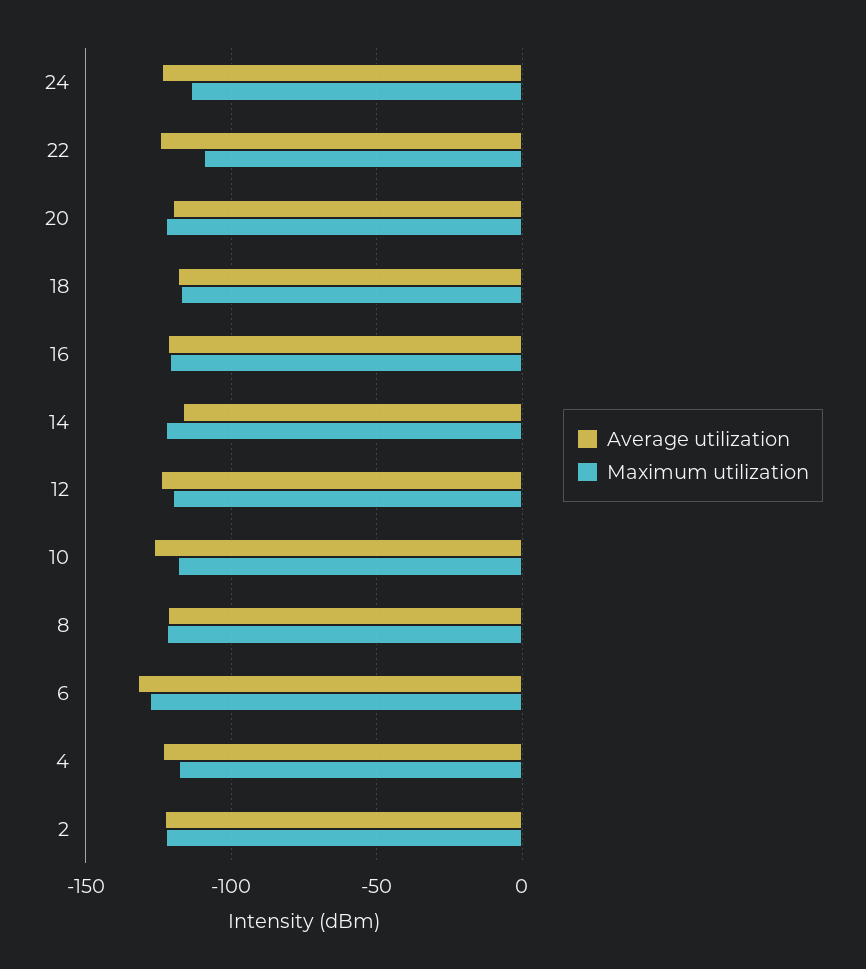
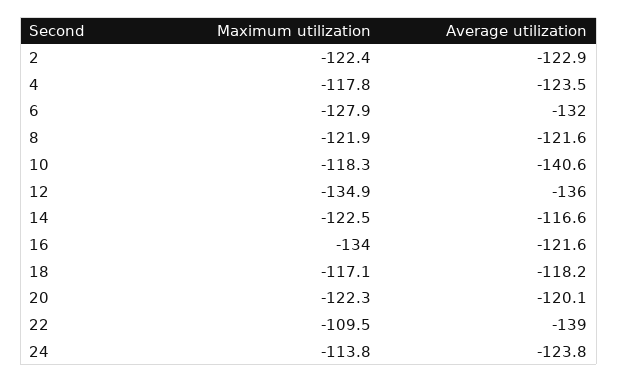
Average utilization, 22: -125 -> -139
Maximum utilization, 16: -120 -> -134
Average utilization, 12: -125 -> -136
Maximum utilization, 12: -120 -> -134.9
Average utilization, 10: -125 -> -140.6

